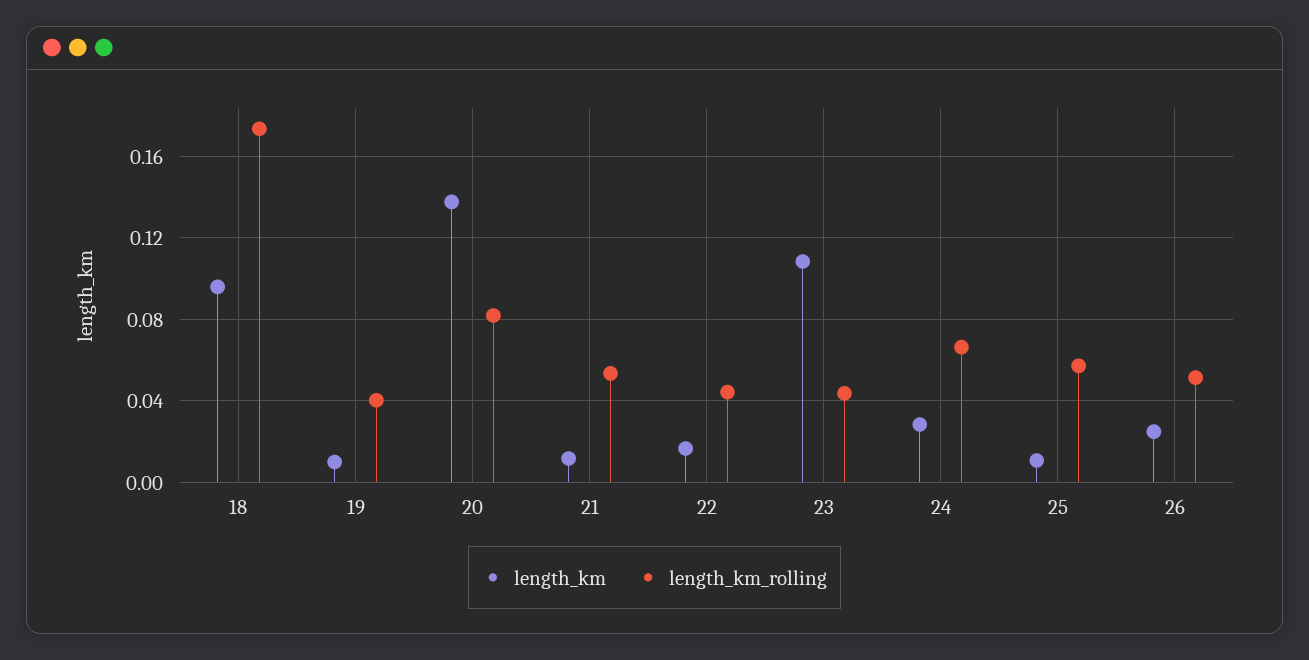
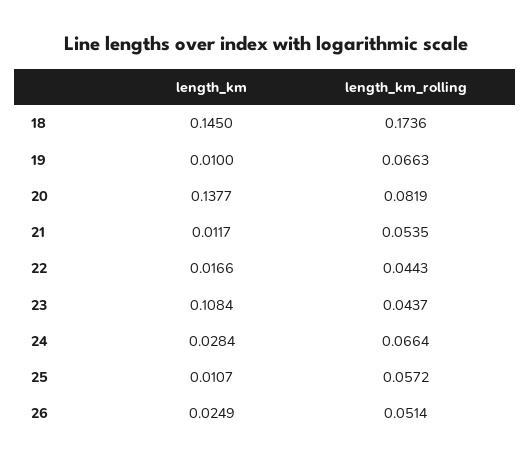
length_km, 18: 0.095 -> 0.145
length_km_rolling, 19: 0.04 -> 0.0663

